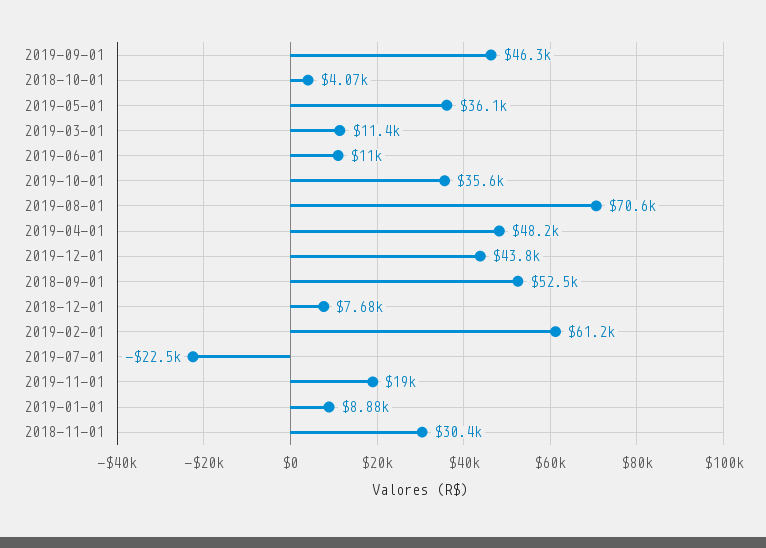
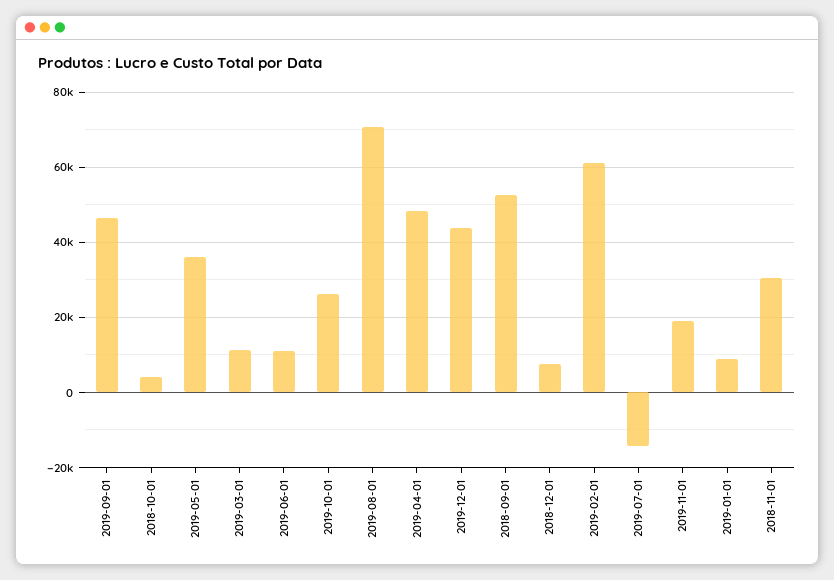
2019-10-01: 35600 -> 26000
2019-07-01: -22500 -> -14000

